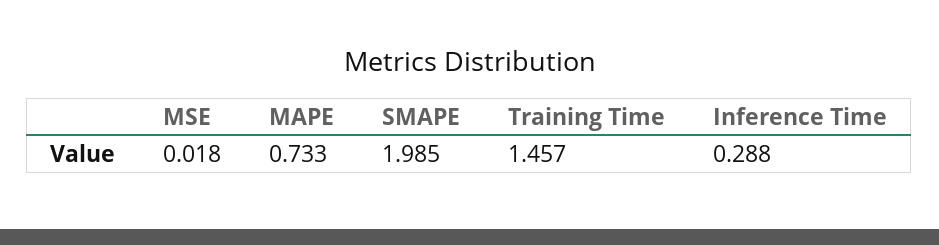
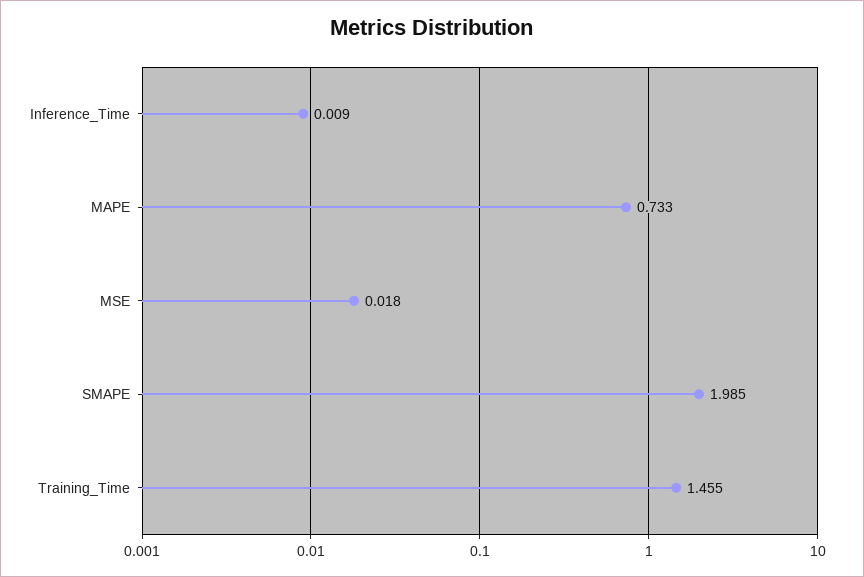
Training Time: 1.457 -> 1.455
Inference Time: 0.288 -> 0.009

